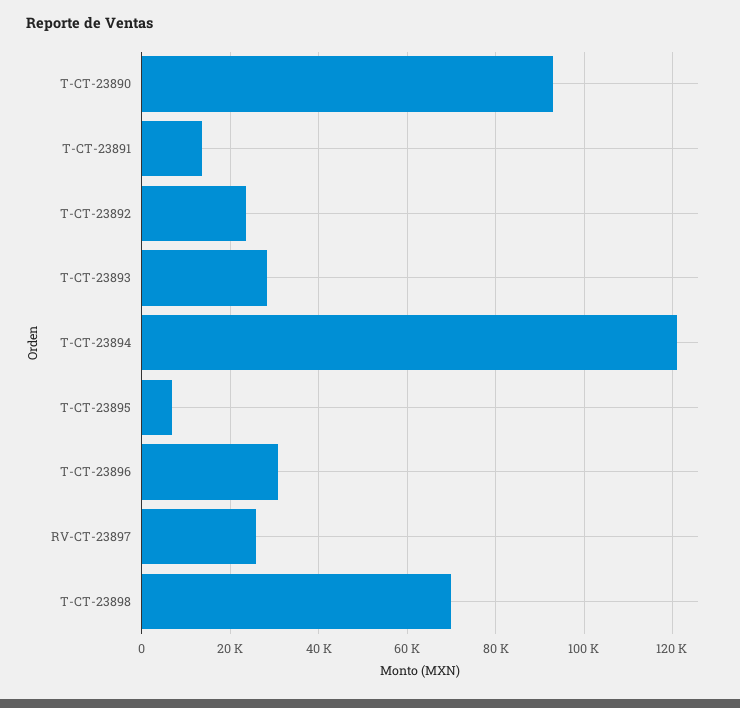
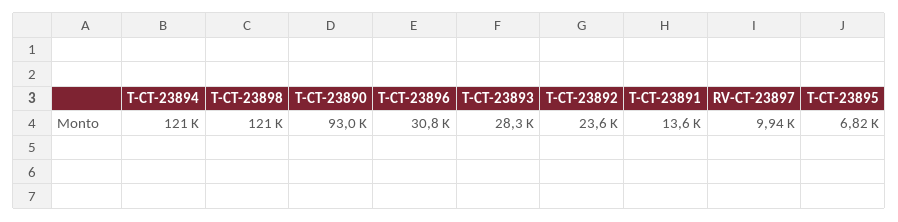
RV-CT-23897: 26000 -> 9940
T-CT-23898: 70000 -> 121000

